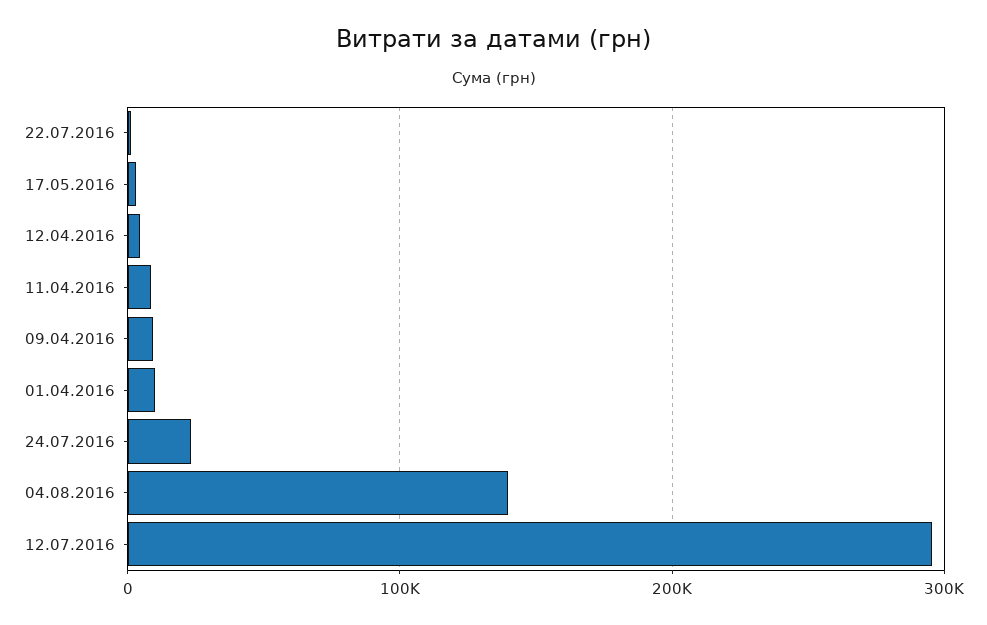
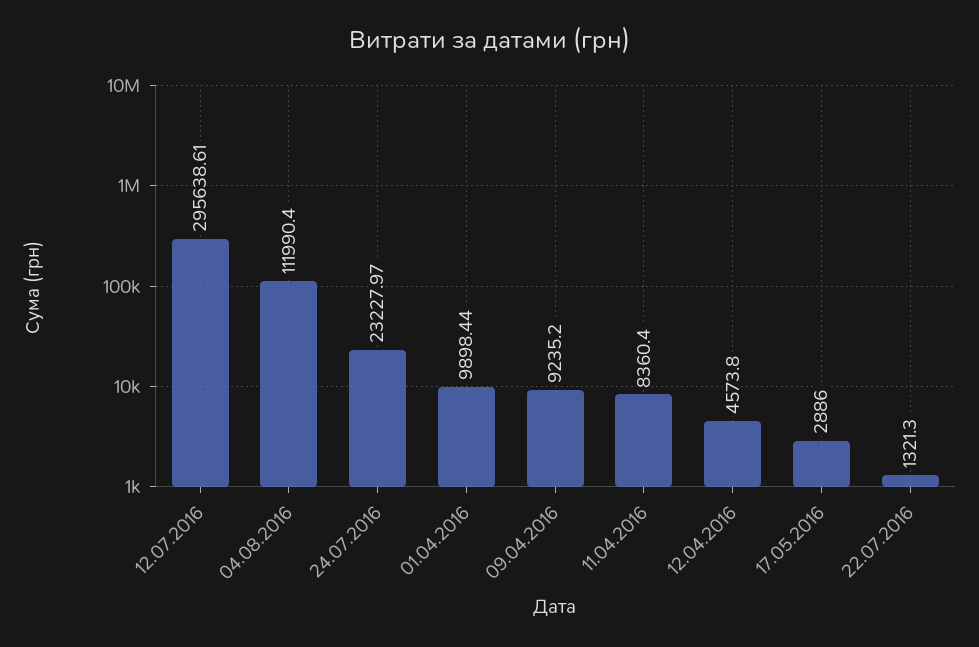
04.08.2016: 140000 -> 111990.4

